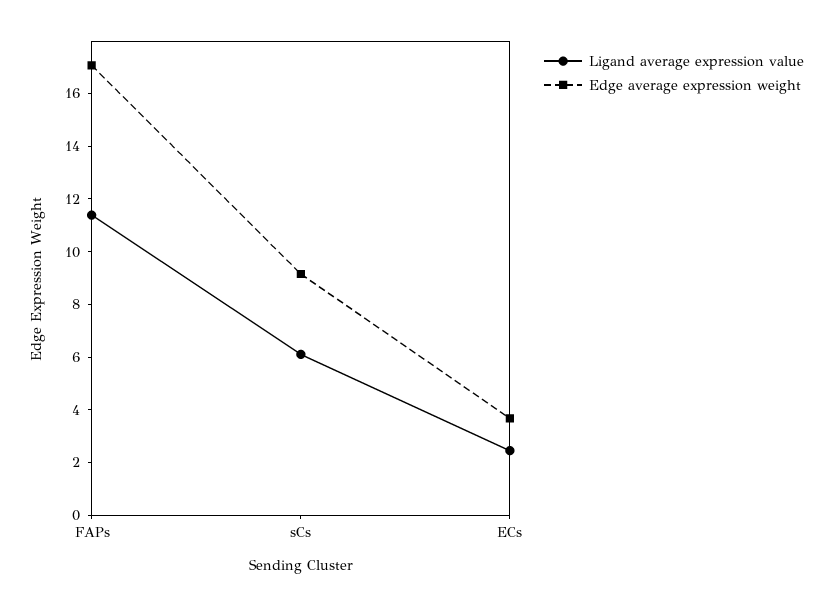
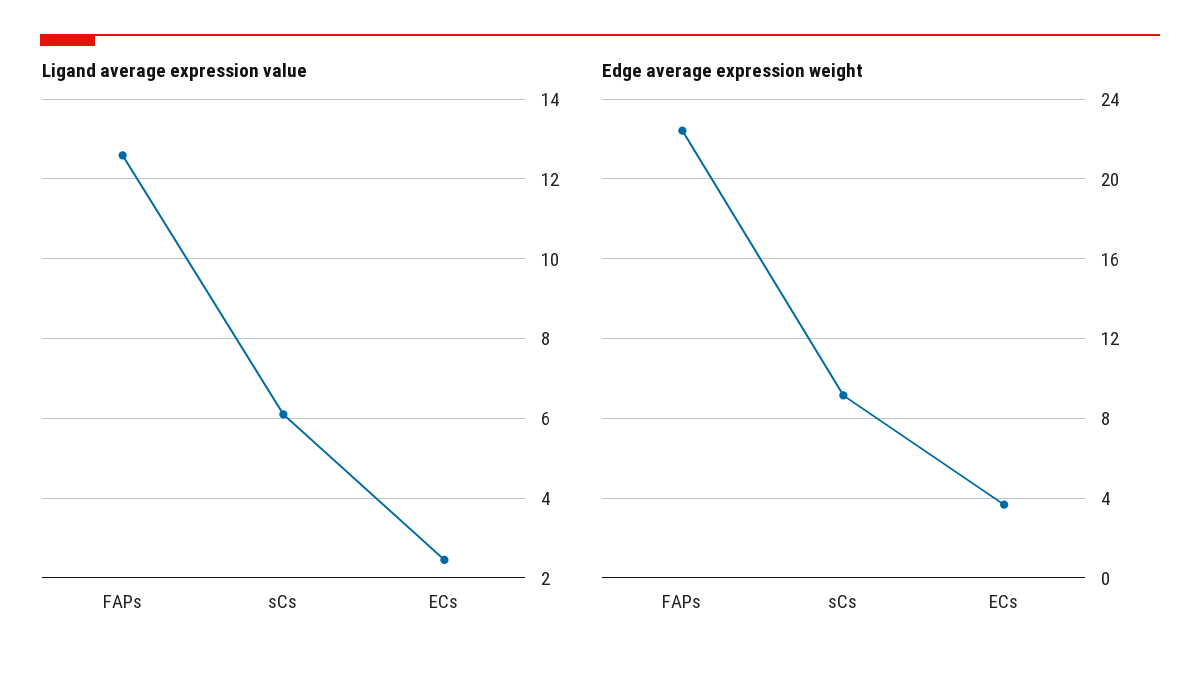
Ligand average expression value, FAPs: 11.5 -> 12.6
Edge average expression weight, FAPs: 17 -> 22.5

